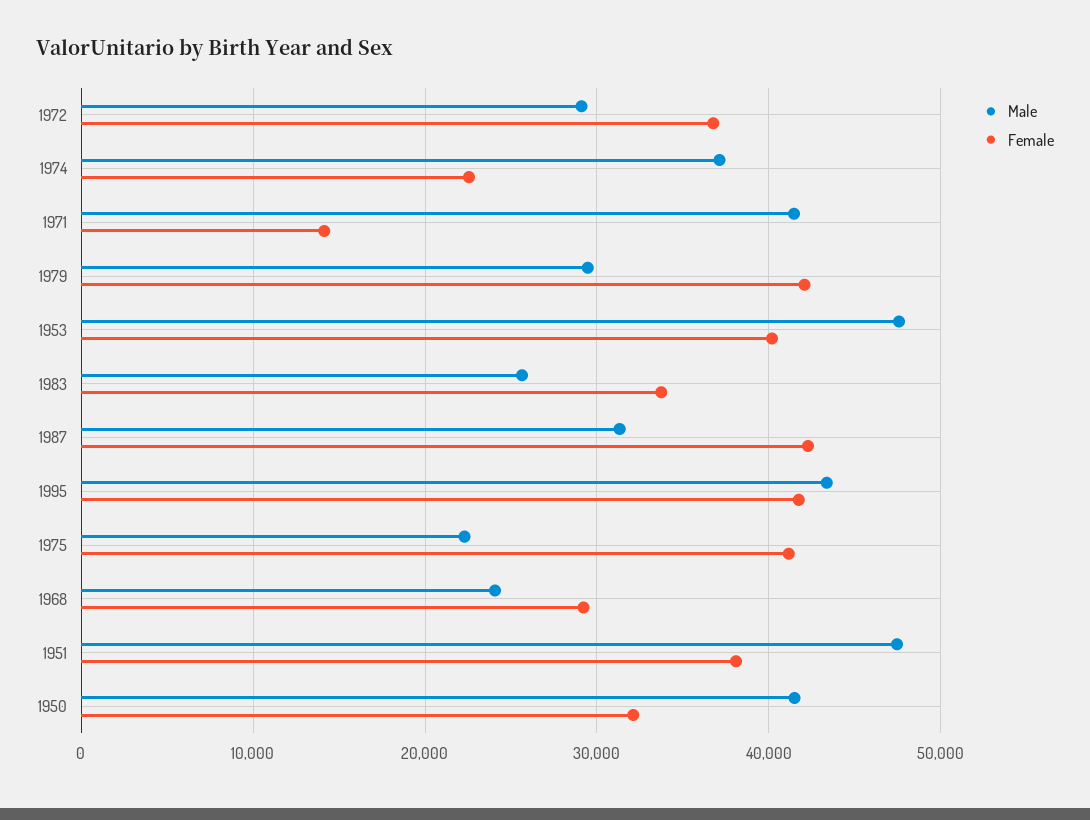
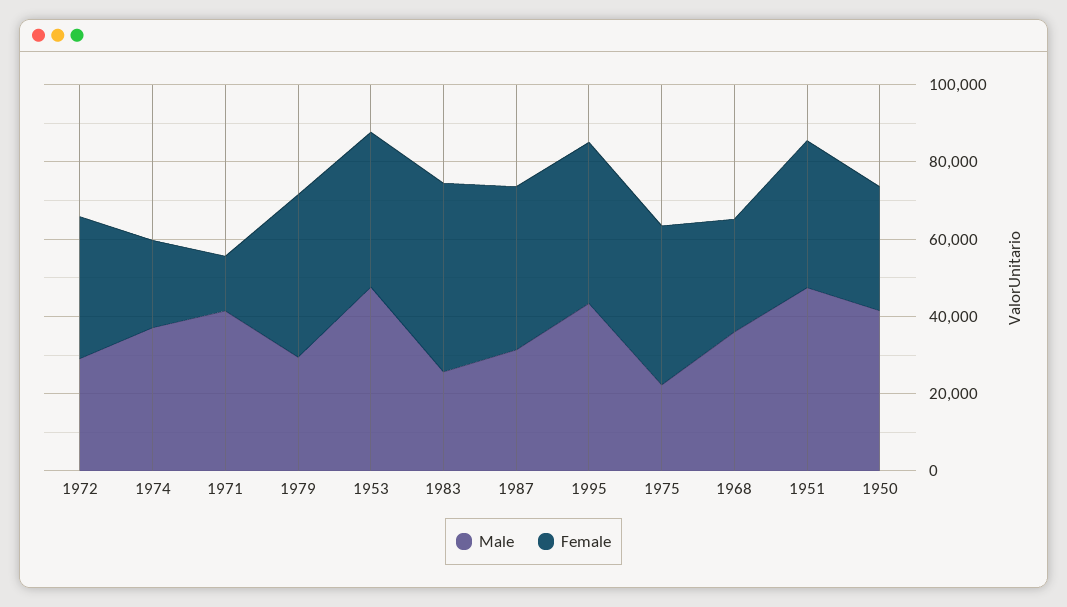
Female, 1983: 34000 -> 50000
Male, 1968: 24000 -> 35000

